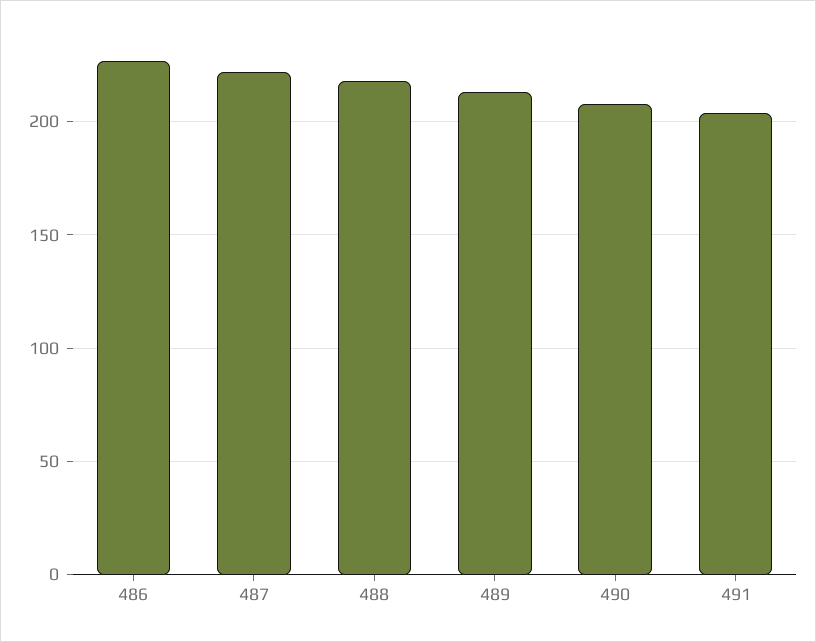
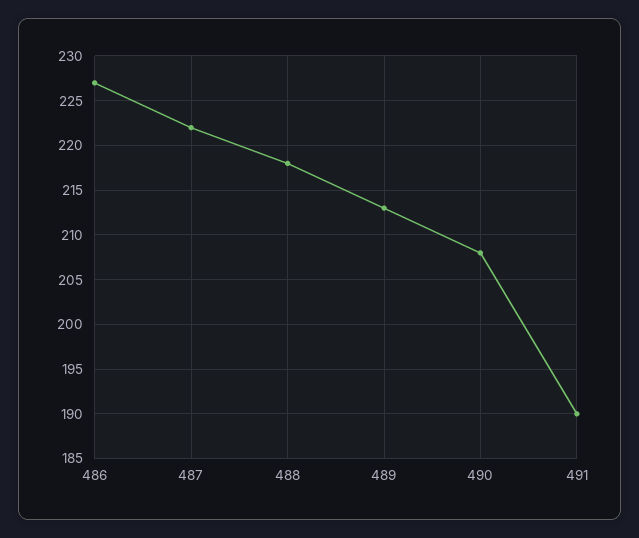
491: 205 -> 190

